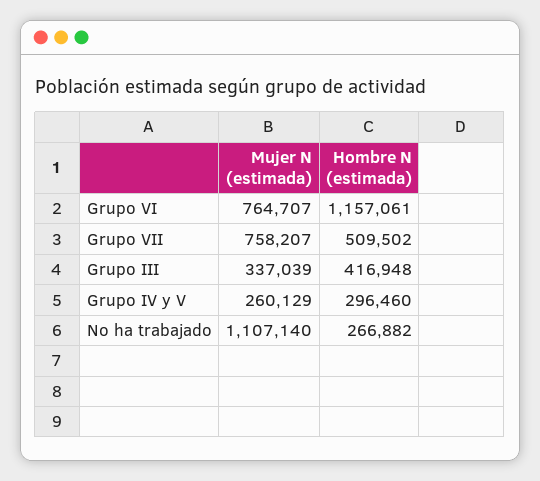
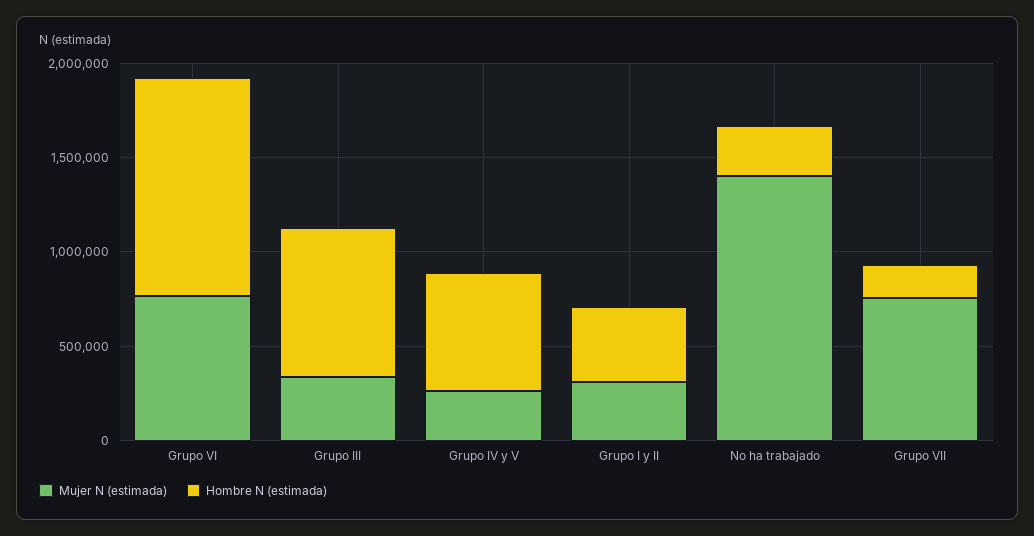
Hombre N (estimada), Grupo VII: 509502 -> 200000
Hombre N (estimada), Grupo III: 416948 -> 800000
Hombre N (estimada), Grupo IV y V: 296460 -> 600000
Mujer N (estimada), No ha trabajado: 1107140 -> 1400000
Mujer N (estimada), Grupo I y II: none -> 300000
Hombre N (estimada), Grupo I y II: none -> 400000

